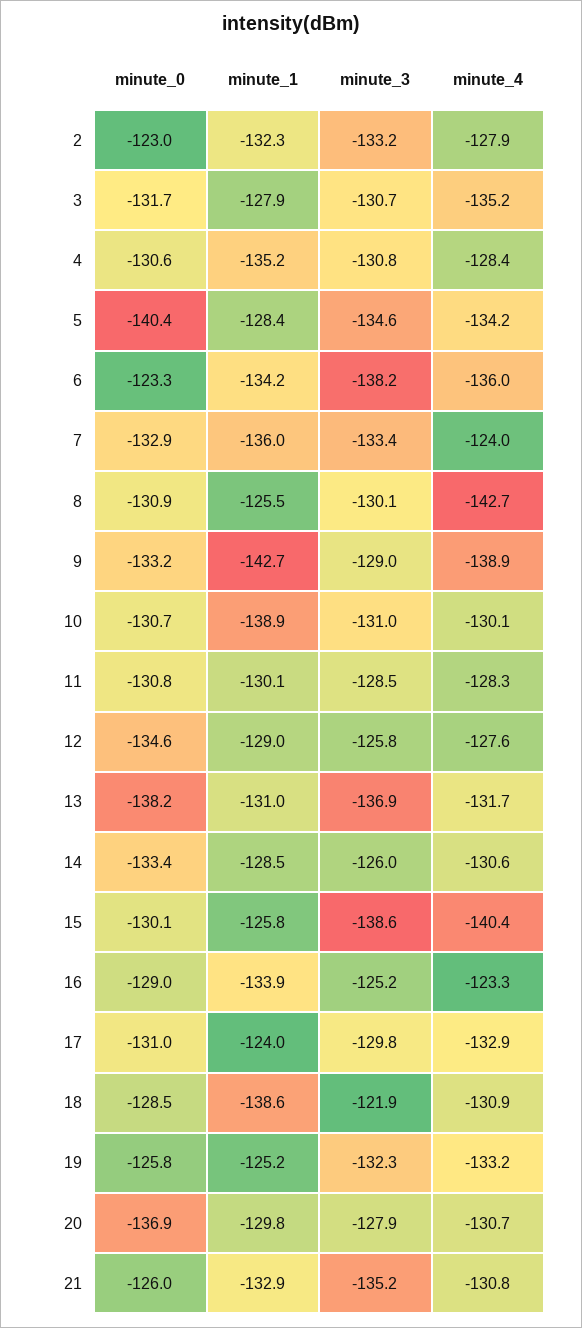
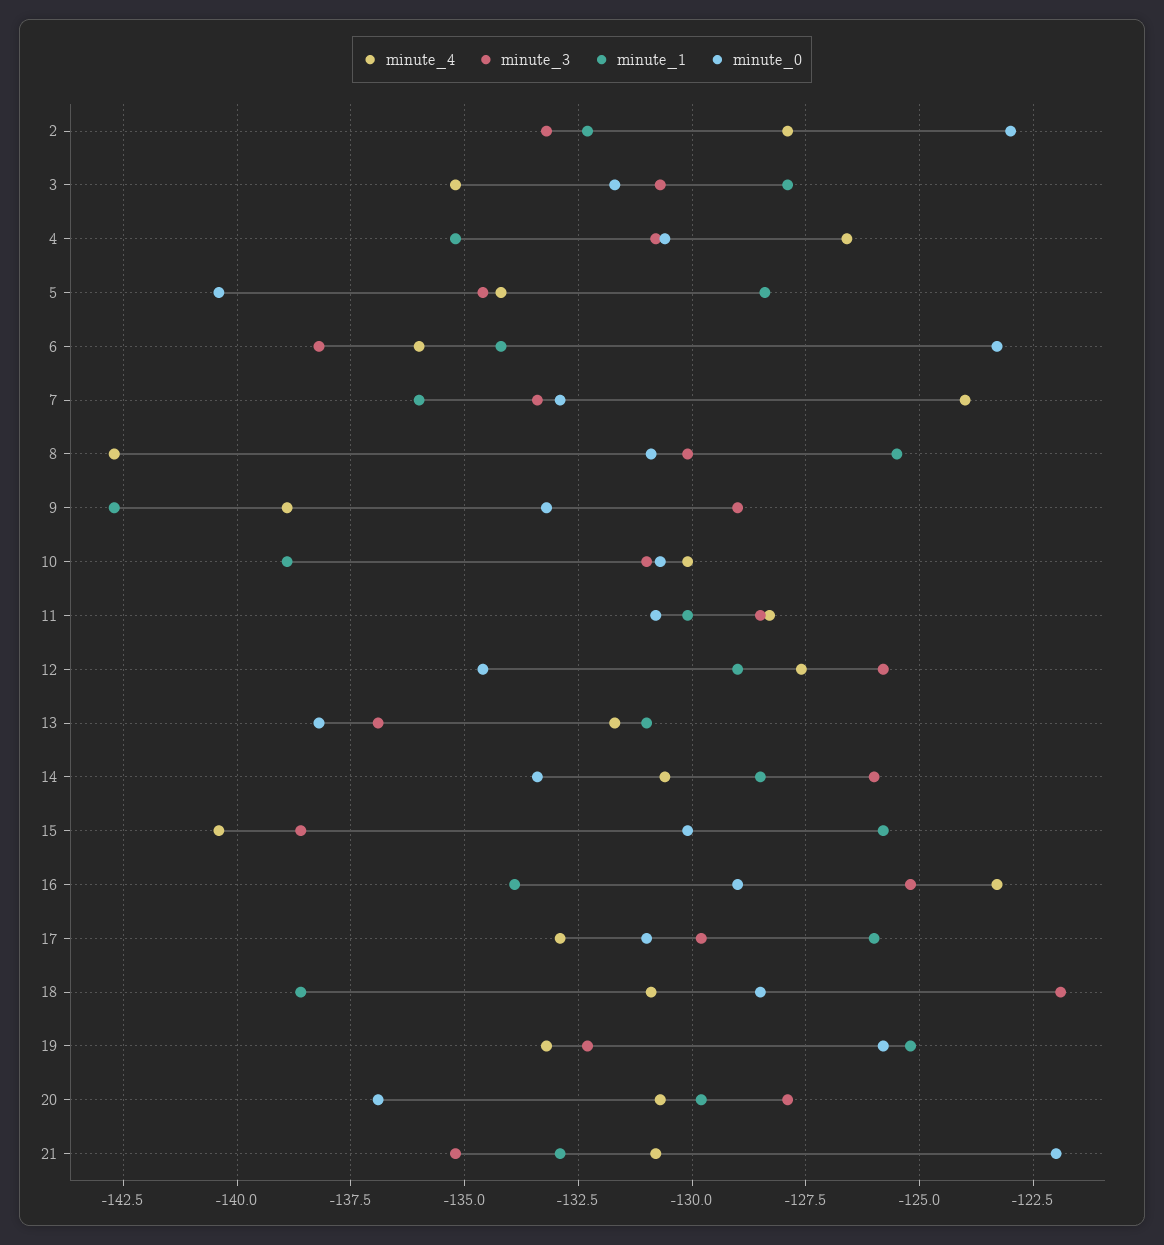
minute_4, 4: -128.4 -> -126.5
minute_1, 17: -124 -> -126
minute_0, 21: -126 -> -122

